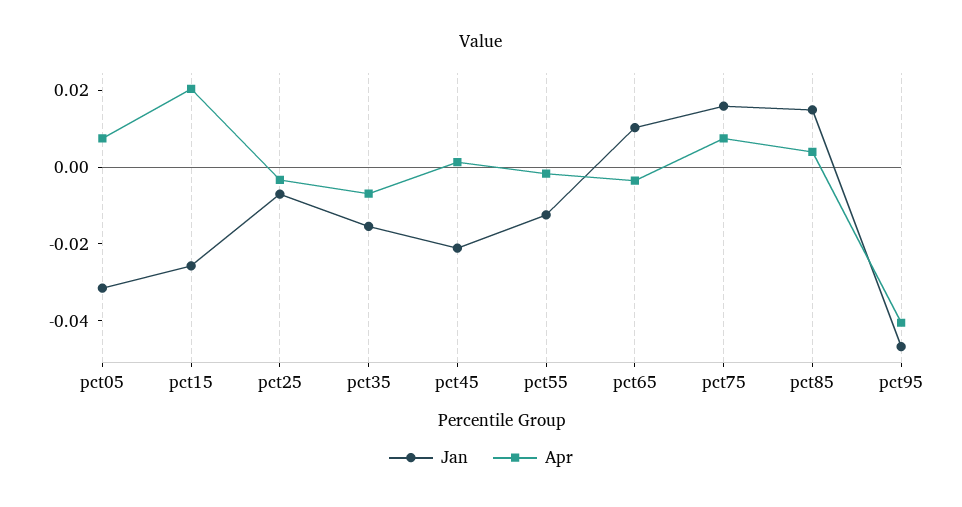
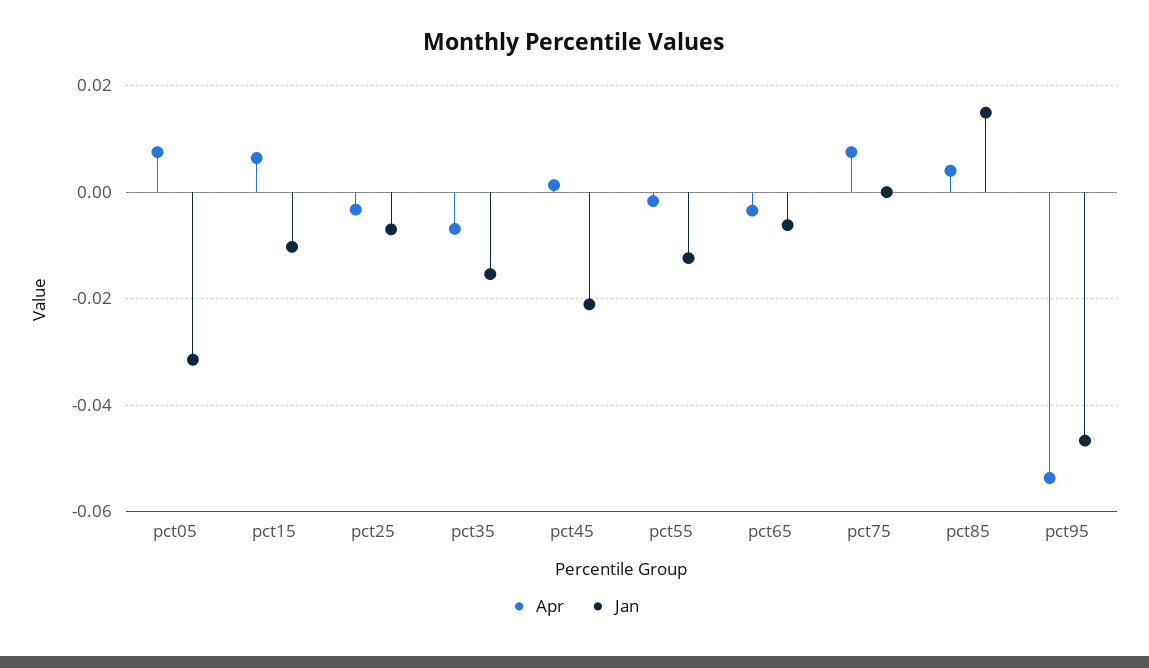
Jan, pct15: -0.025 -> -0.01
Apr, pct15: 0.02 -> 0.006
Jan, pct65: 0.01 -> -0.006
Jan, pct75: 0.015 -> 0
Apr, pct95: -0.04 -> -0.054

